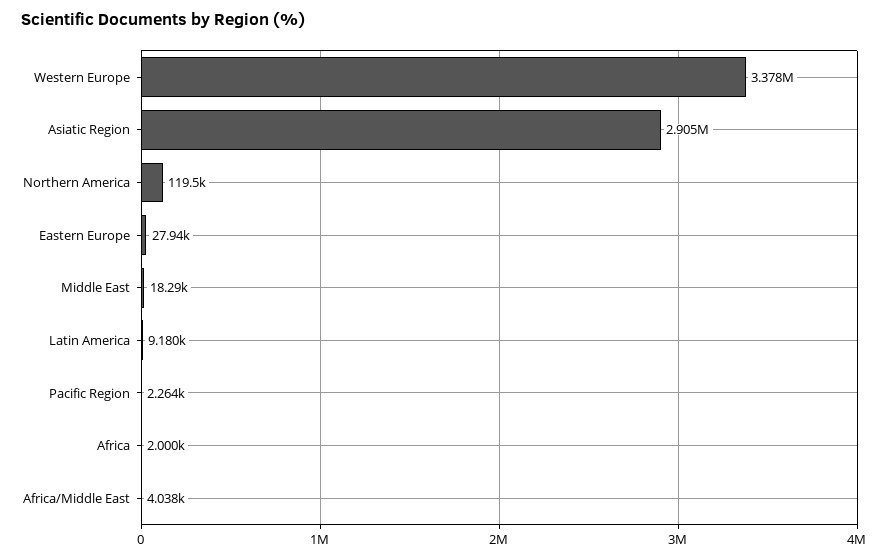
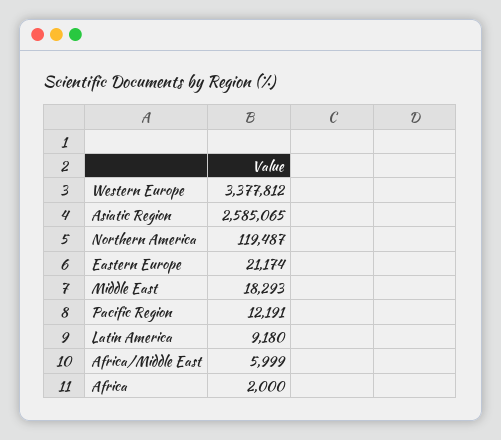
Asiatic Region: 2905000 -> 2585065
Eastern Europe: 27940 -> 21174
Pacific Region: 2264 -> 12191
Africa/Middle East: 4038 -> 5999

